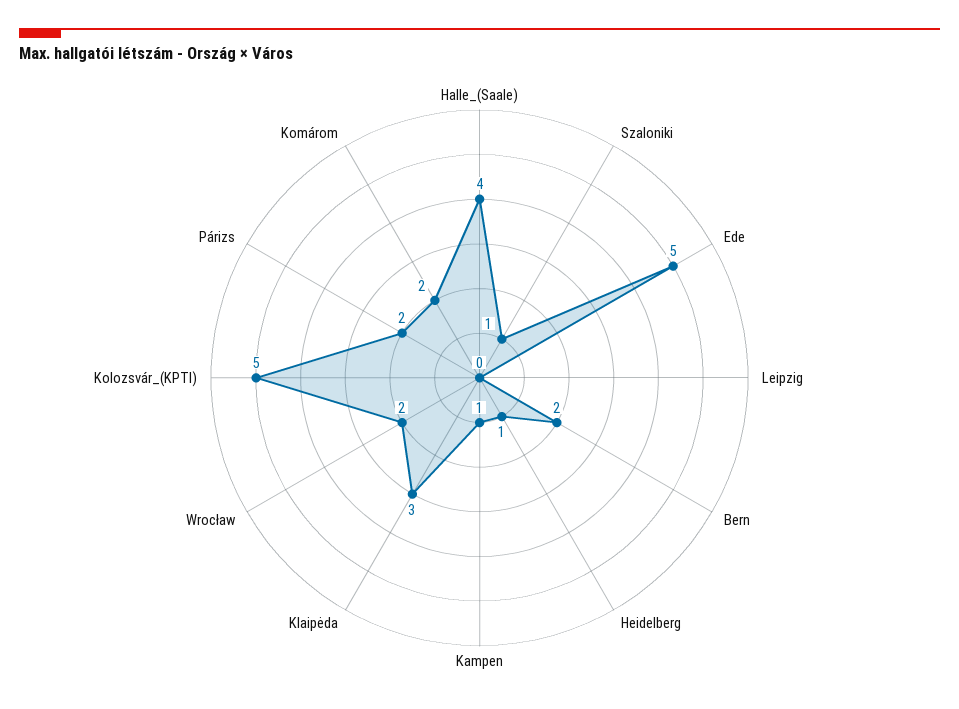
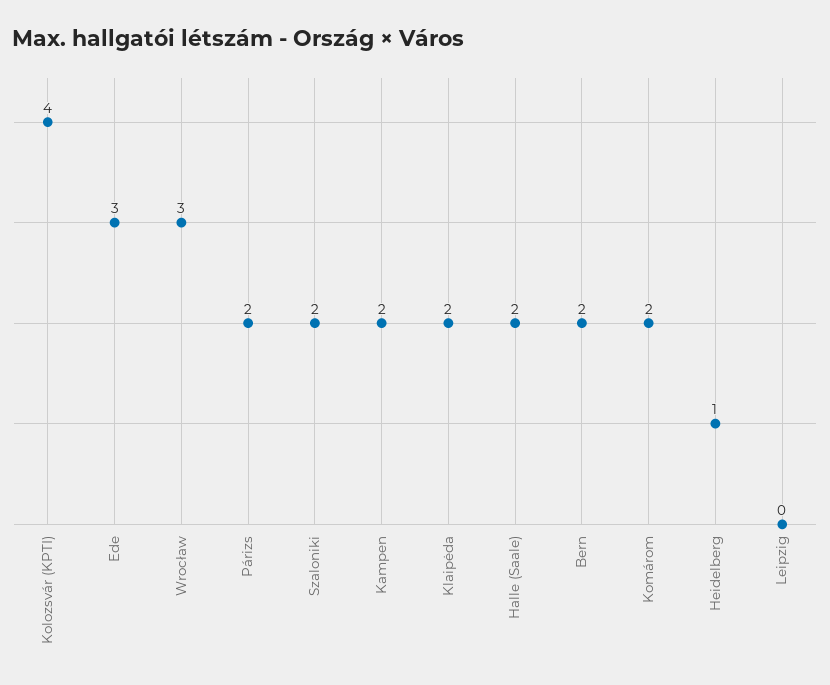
Halle_(Saale): 4 -> 2
Szaloniki: 1 -> 2
Ede: 5 -> 3
Kampen: 1 -> 2
Klaipėda: 3 -> 2
Wrocław: 2 -> 3
Kolozsvár_(KPTI): 5 -> 4

